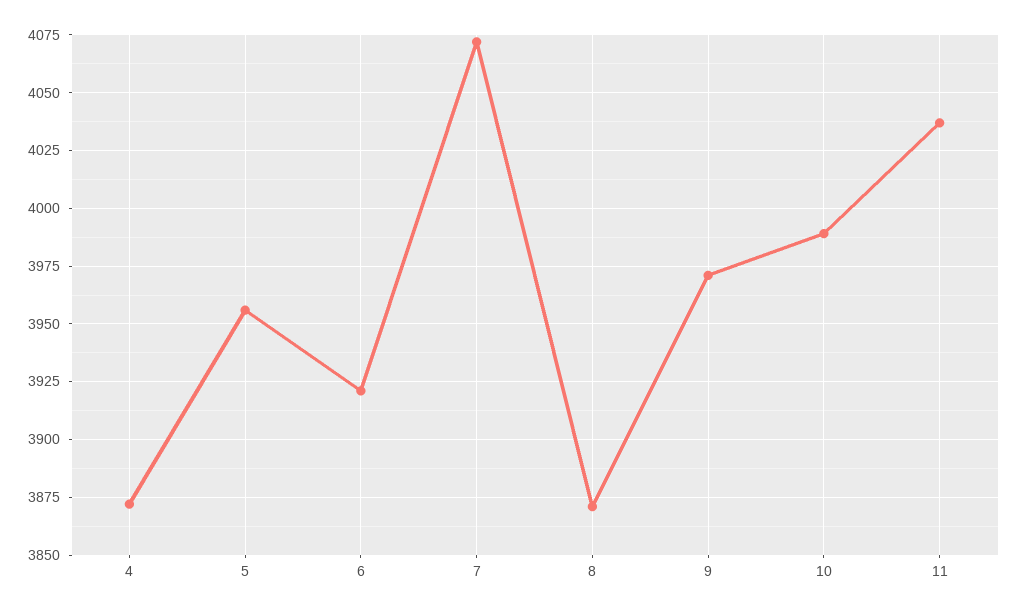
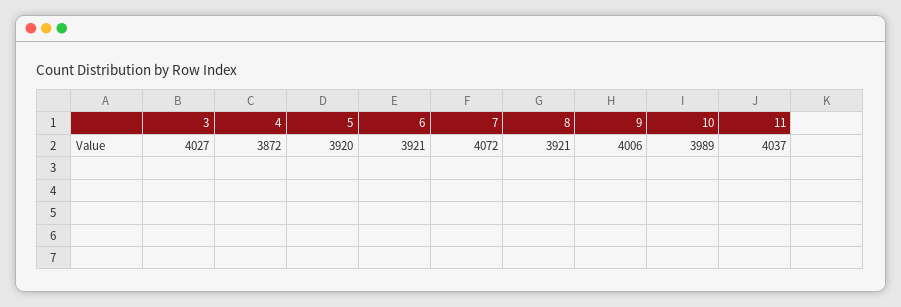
5: 3955 -> 3920
8: 3870 -> 3921
9: 3970 -> 4006
3: none -> 4027

